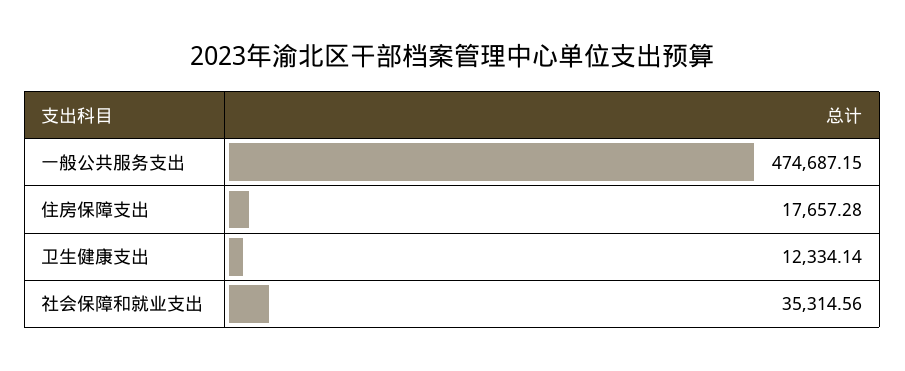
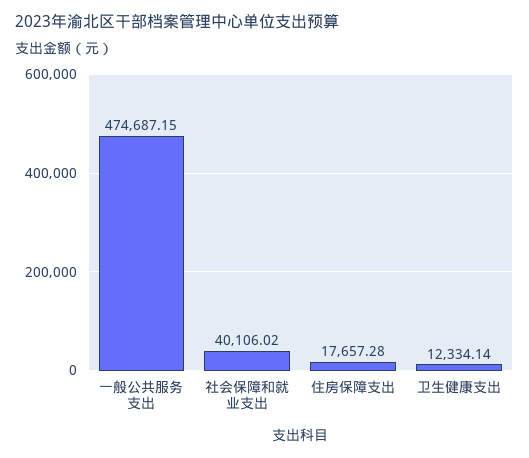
社会保障和就业支出: 35314.56 -> 40106.02

